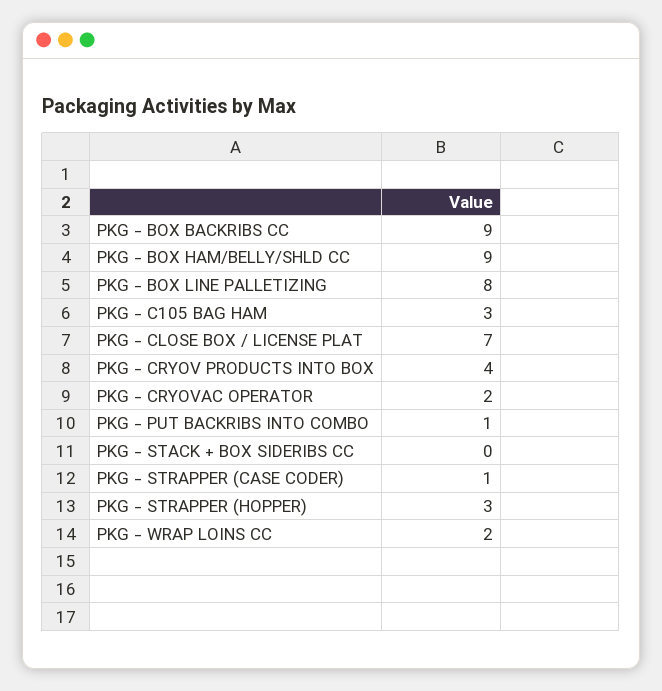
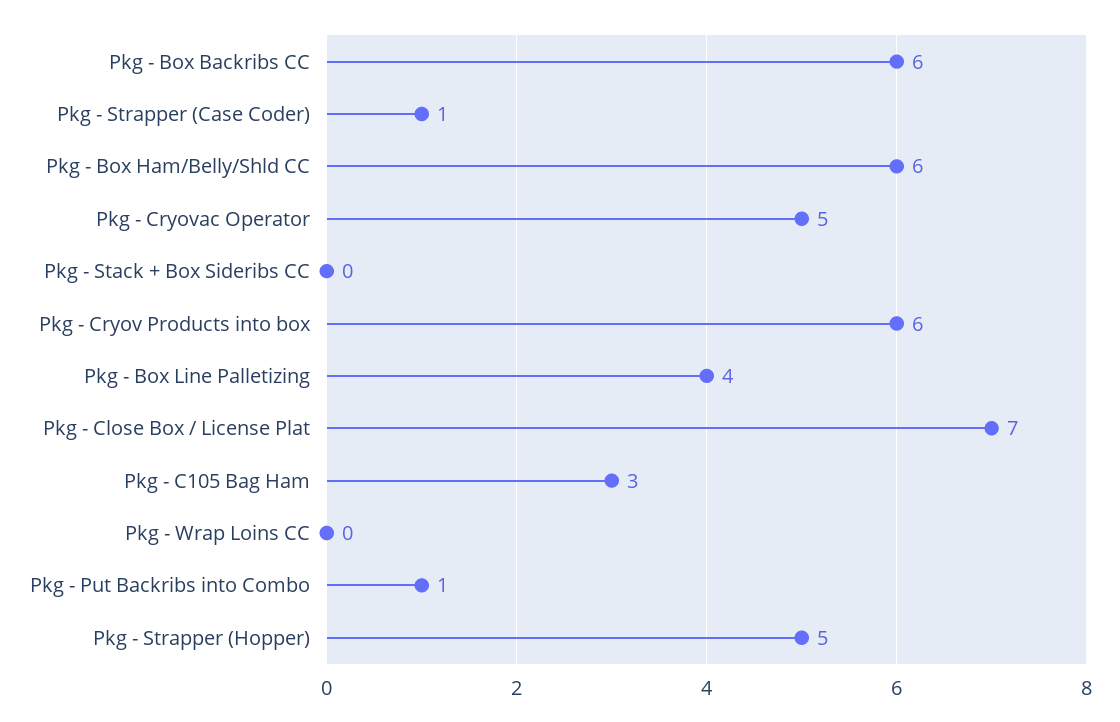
PKG - BOX BACKRIBS CC: 9 -> 6
PKG - BOX HAM/BELLY/SHLD CC: 9 -> 6
PKG - BOX LINE PALLETIZING: 8 -> 4
PKG - CRYOV PRODUCTS INTO BOX: 4 -> 6
PKG - CRYOVAC OPERATOR: 2 -> 5
PKG - STRAPPER (HOPPER): 3 -> 5
PKG - WRAP LOINS CC: 2 -> 0

